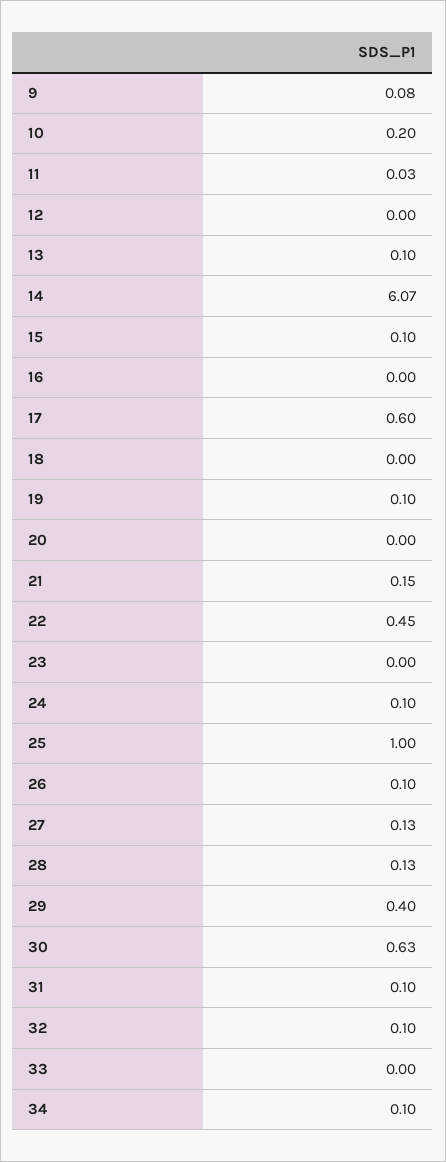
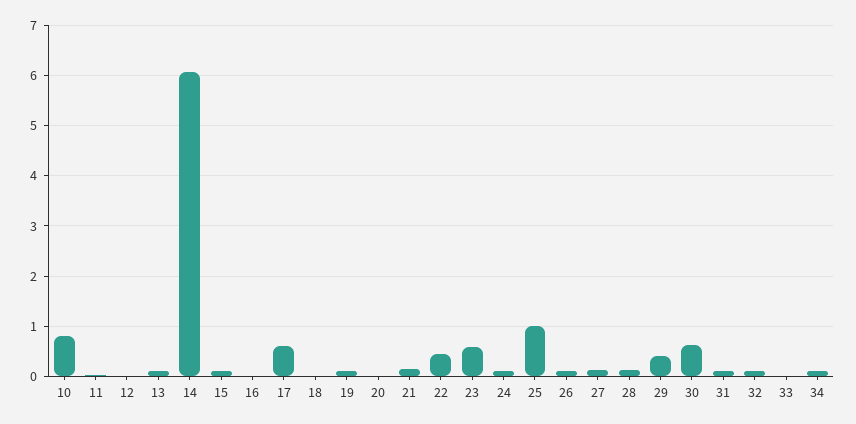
9: 0.08 -> none
10: 0.2 -> 0.8
23: 0 -> 0.6

